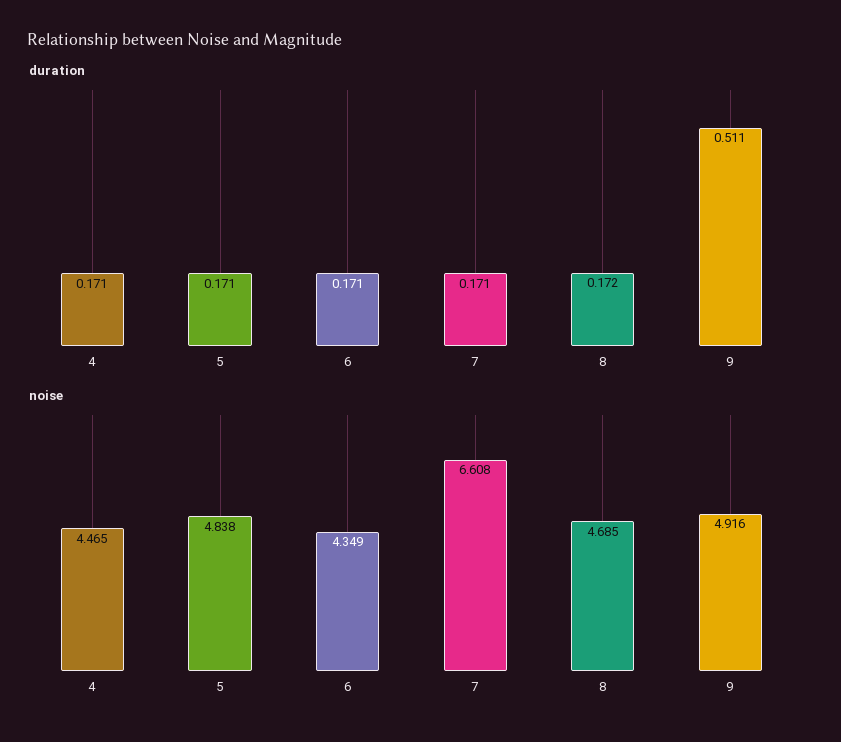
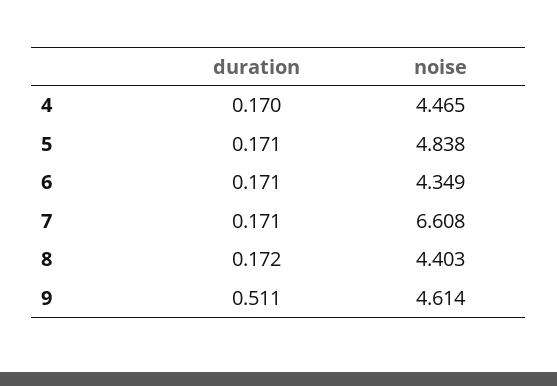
duration, 4: 0.171 -> 0.17
noise, 8: 4.685 -> 4.403
noise, 9: 4.916 -> 4.614

